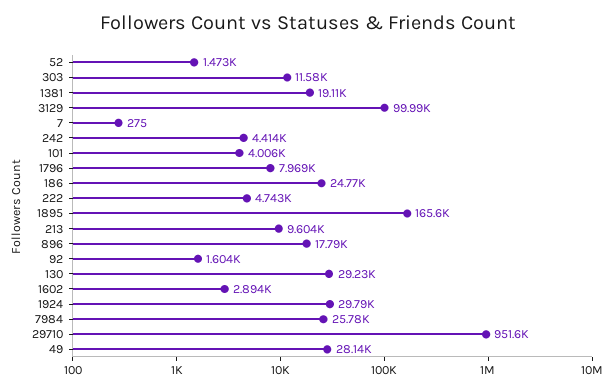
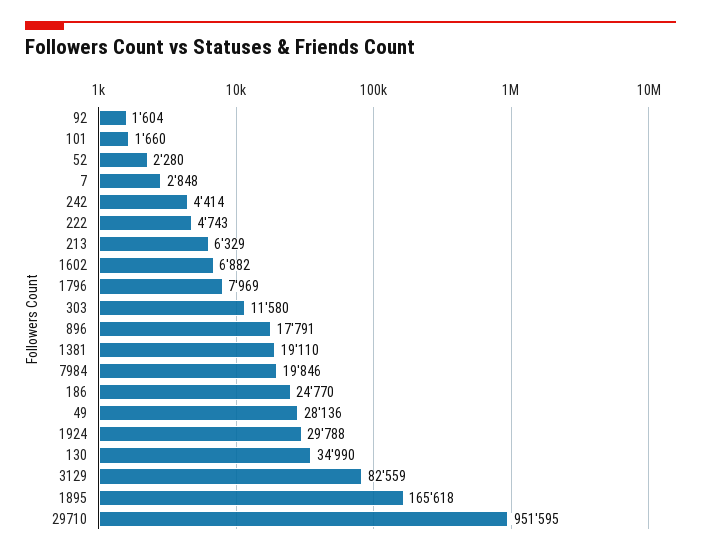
52: 1473 -> 2280
3129: 99990 -> 82559
7: 275 -> 2848
101: 4006 -> 1660
213: 9604 -> 6329
130: 29230 -> 34990
1602: 2894 -> 6882
7984: 25780 -> 19846

